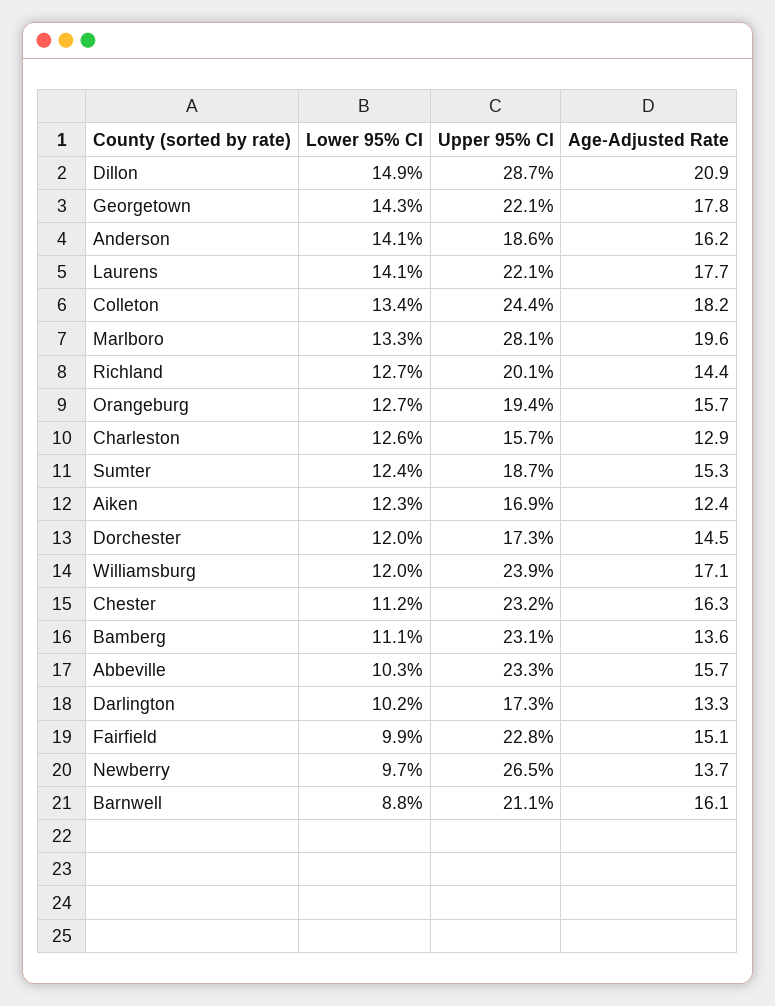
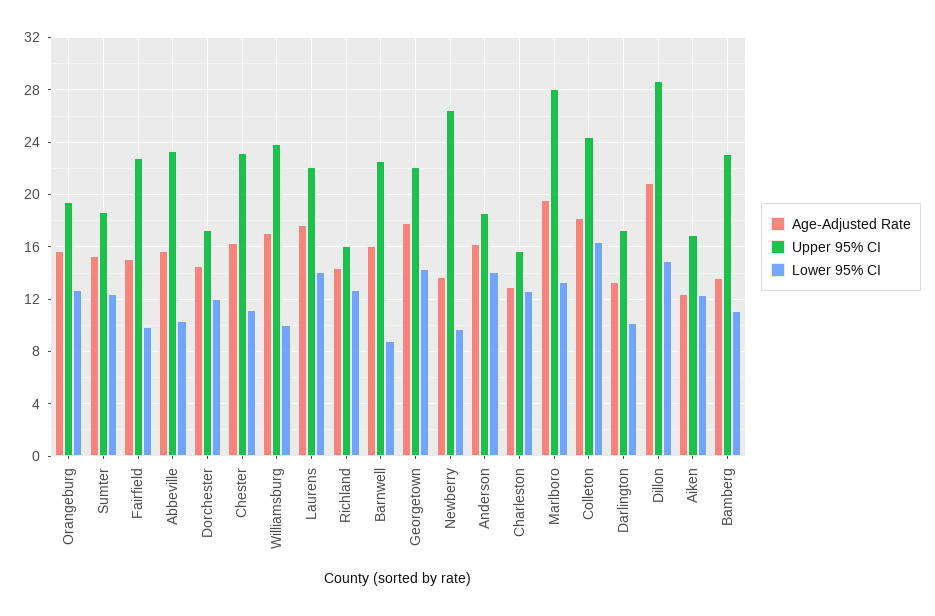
Lower 95% CI, Colleton: 13.4 -> 16.5
Upper 95% CI, Richland: 20.1 -> 16
Lower 95% CI, Williamsburg: 12 -> 10
Upper 95% CI, Barnwell: 21.1 -> 22.5

